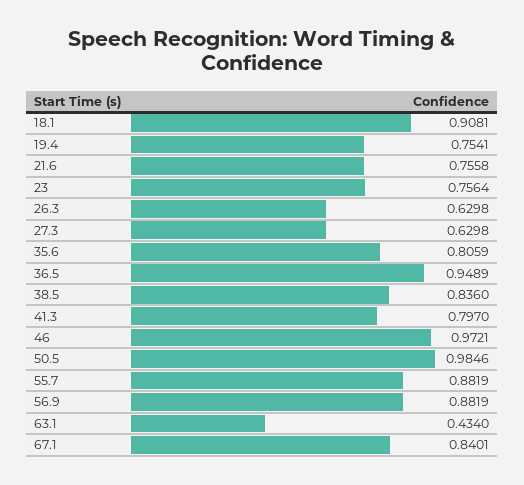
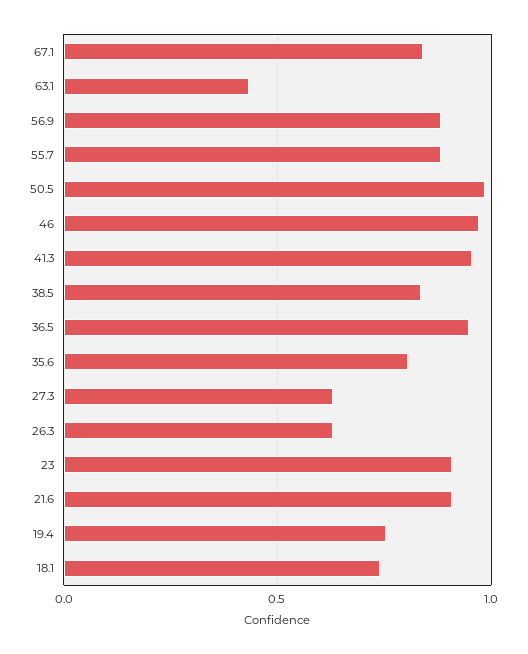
18.1: 0.9081 -> 0.75
21.6: 0.7558 -> 0.9
23: 0.7564 -> 0.9
41.3: 0.797 -> 0.95

